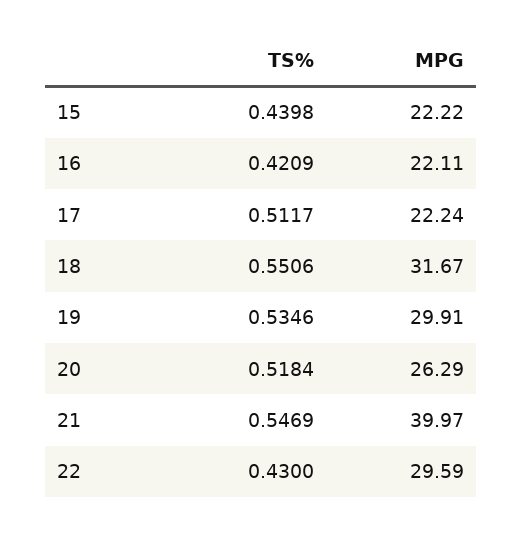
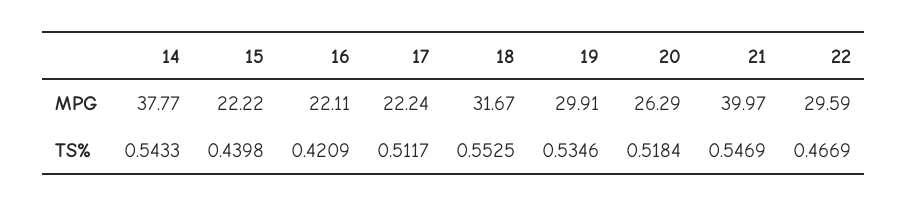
TS%, 18: 0.5506 -> 0.5525
TS%, 22: 0.43 -> 0.4669
MPG, 14: none -> 37.77
TS%, 14: none -> 0.5433

